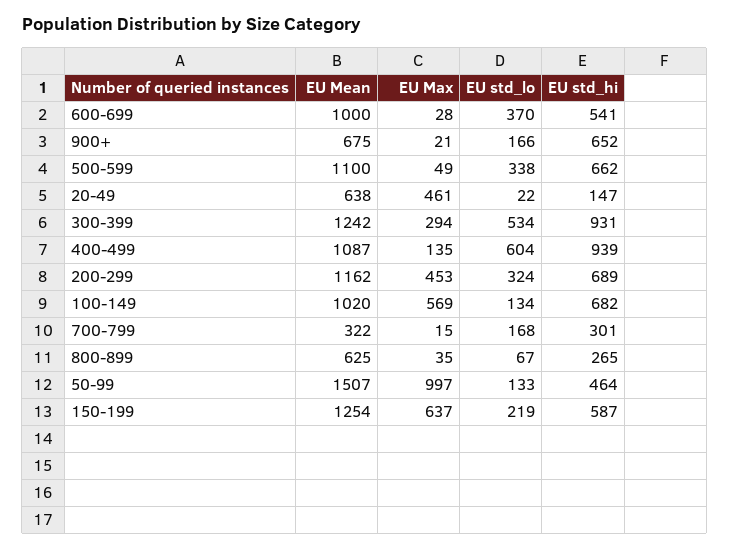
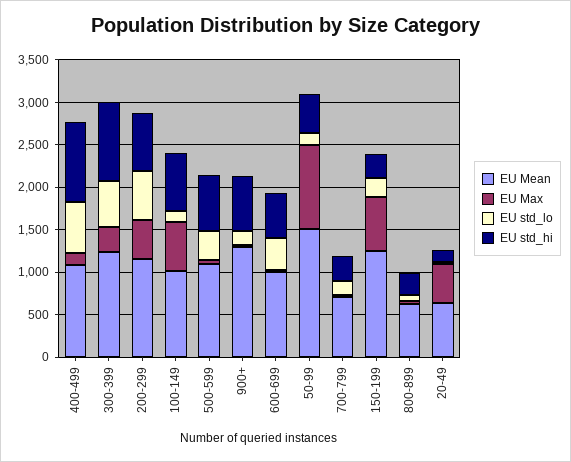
EU Mean, 900+: 675 -> 1300
EU std_lo, 200-299: 324 -> 600
EU Mean, 700-799: 322 -> 700
EU std_hi, 150-199: 587 -> 300

